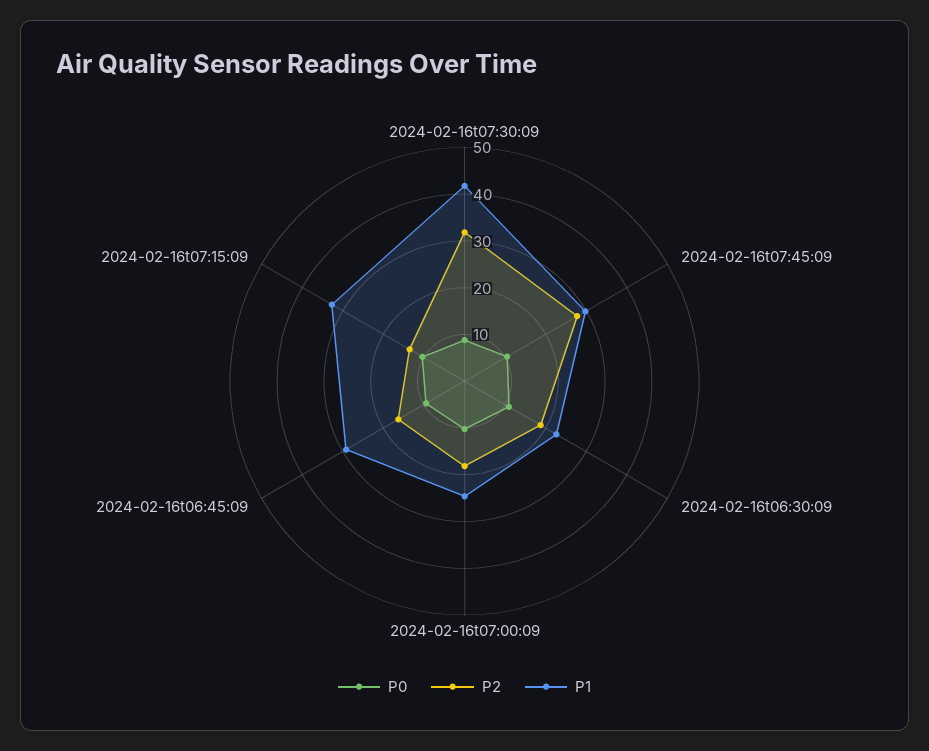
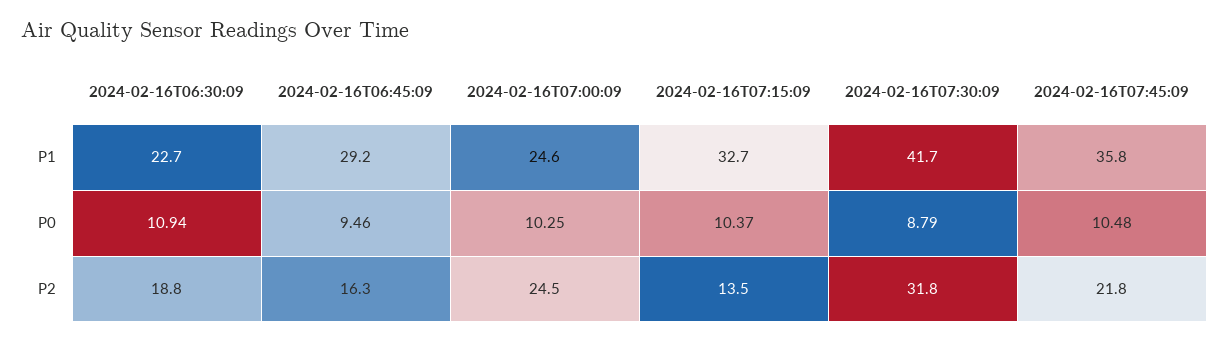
P2, 2024-02-16t07:45:09: 28 -> 21.8
P1, 2024-02-16t07:45:09: 30 -> 35.8
P2, 2024-02-16t07:00:09: 18 -> 24.5

